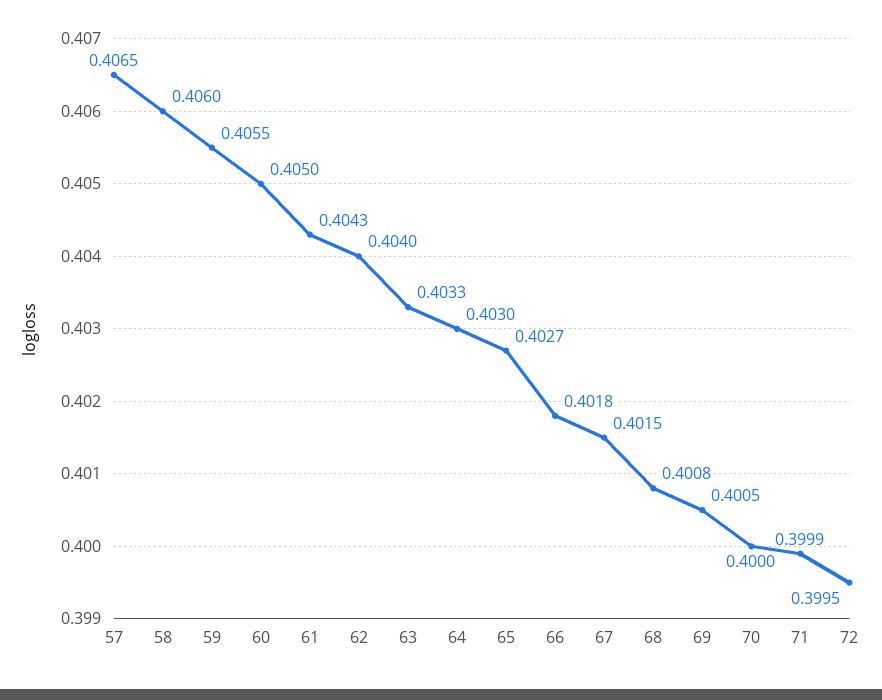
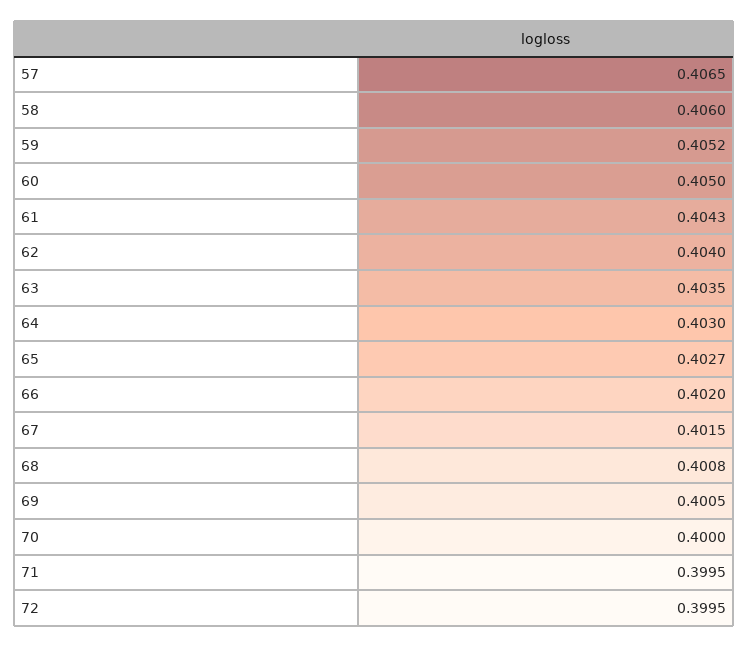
59: 0.4055 -> 0.4052
63: 0.4033 -> 0.4035
66: 0.4018 -> 0.402
71: 0.3999 -> 0.3995

